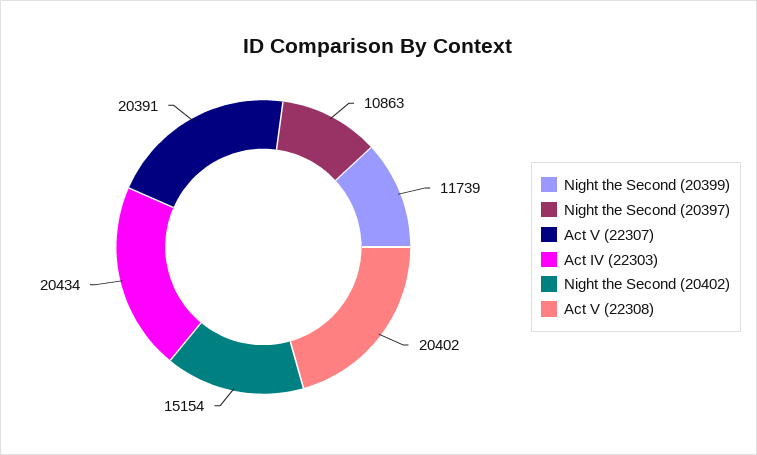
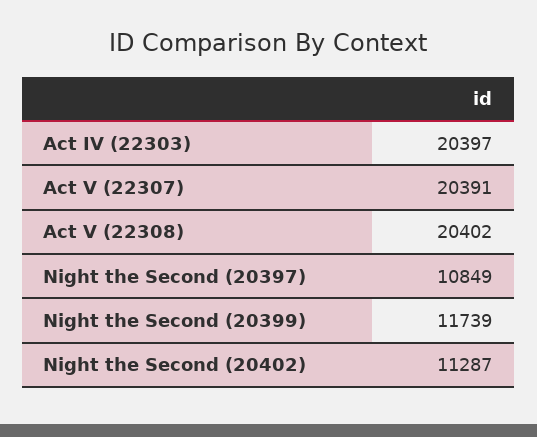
Night the Second (20397): 10863 -> 10849
Act IV (22303): 20434 -> 20397
Night the Second (20402): 15154 -> 11287

